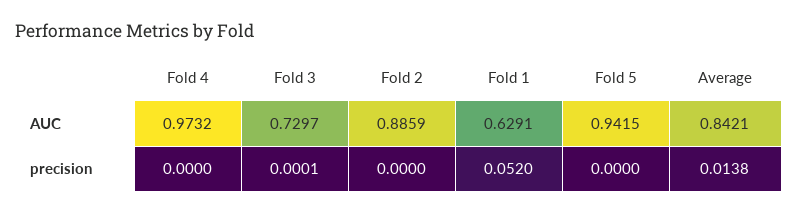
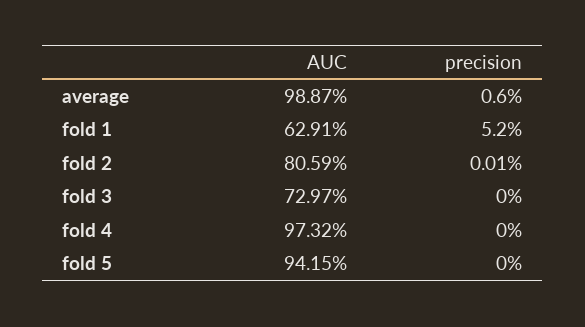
Fold 2, AUC: 0.8859 -> 0.8059
Average, AUC: 0.8421 -> 0.9887
Fold 3, precision: 0.0001 -> 0
Fold 2, precision: 0 -> 0.0001
Average, precision: 0.0138 -> 0.006

